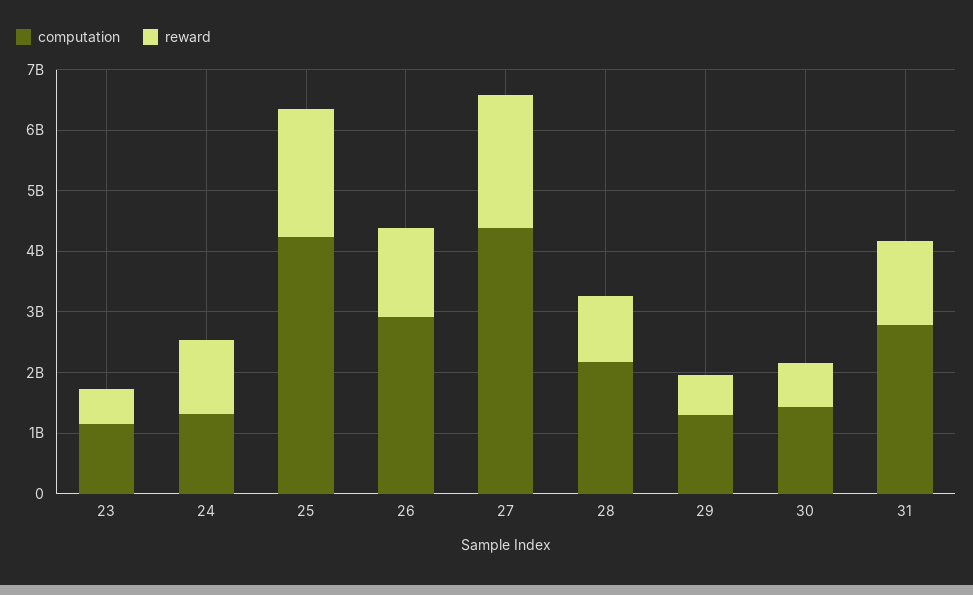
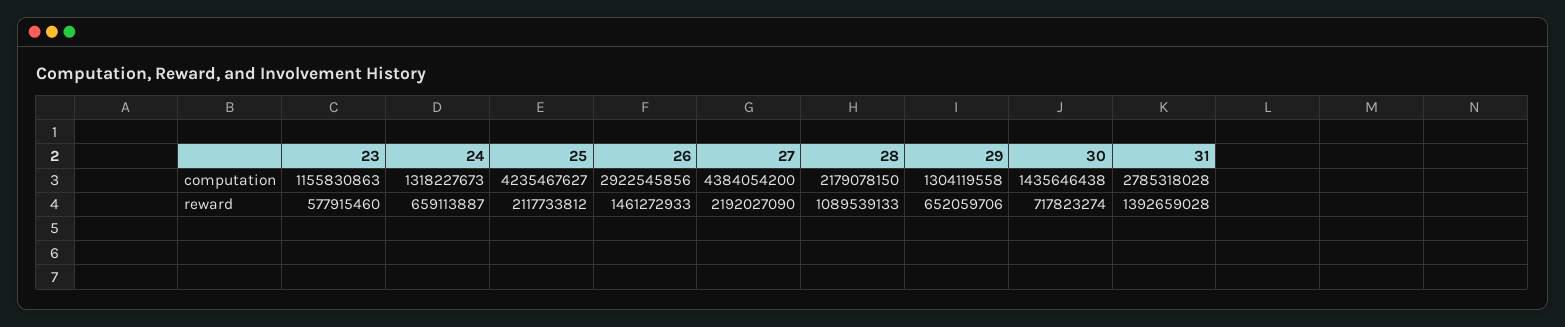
reward, 24: 1200000000 -> 659113887

